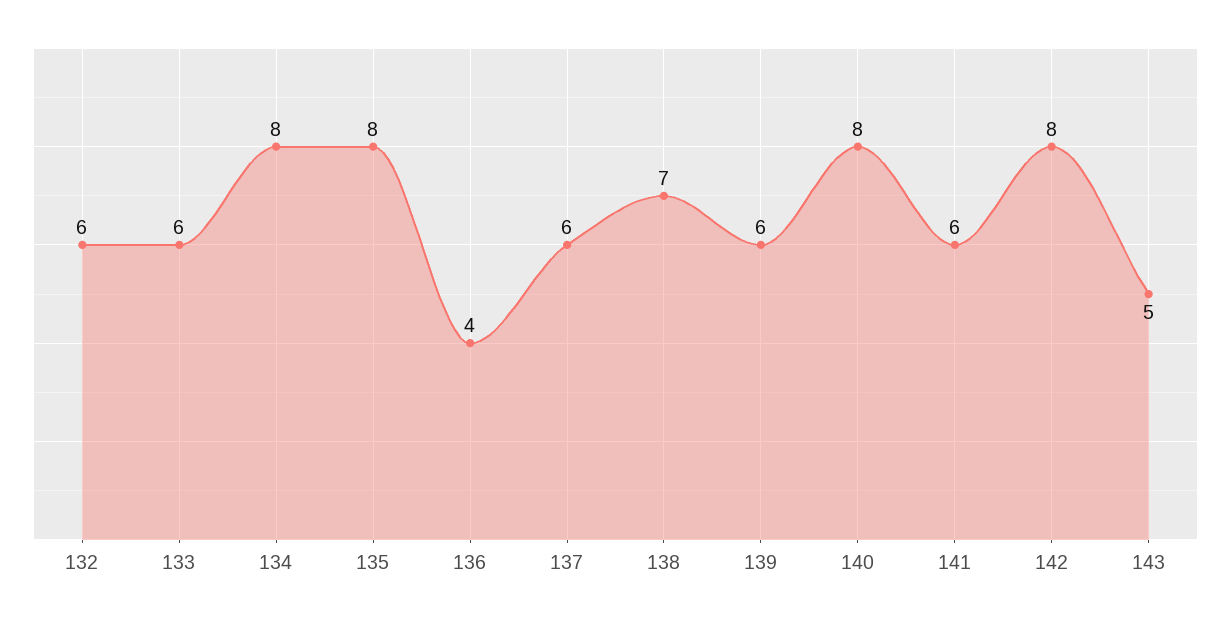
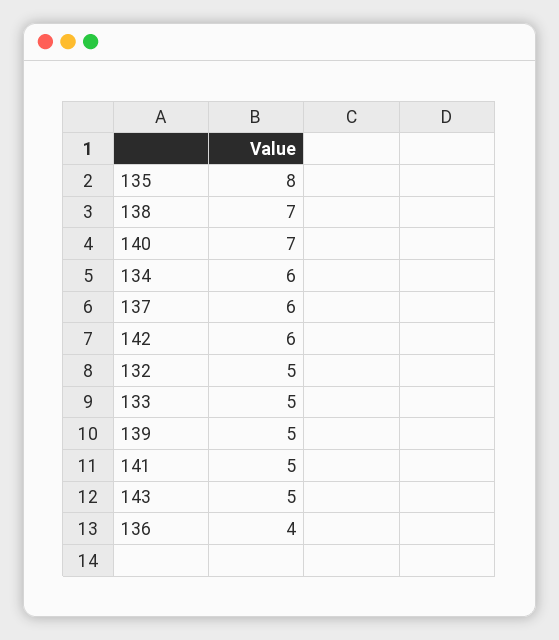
132: 6 -> 5
133: 6 -> 5
134: 8 -> 6
139: 6 -> 5
140: 8 -> 7
141: 6 -> 5
142: 8 -> 6

